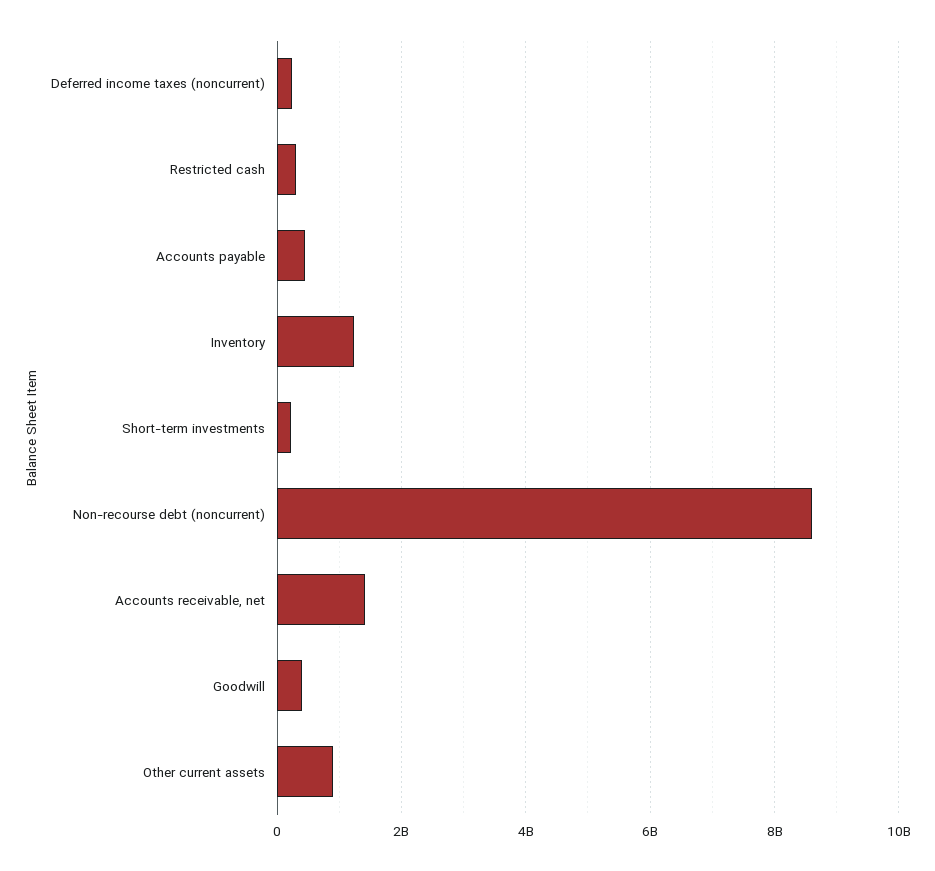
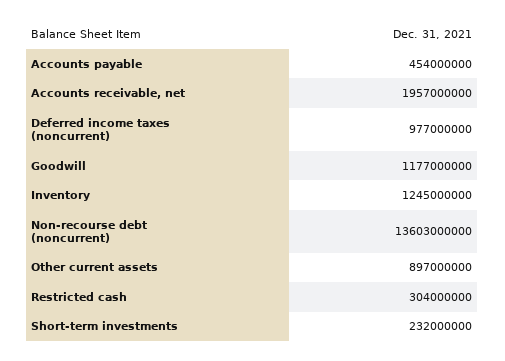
Deferred income taxes (noncurrent): 200000000 -> 977000000
Non-recourse debt (noncurrent): 8600000000 -> 13603000000
Accounts receivable, net: 1400000000 -> 1957000000
Goodwill: 400000000 -> 1177000000

